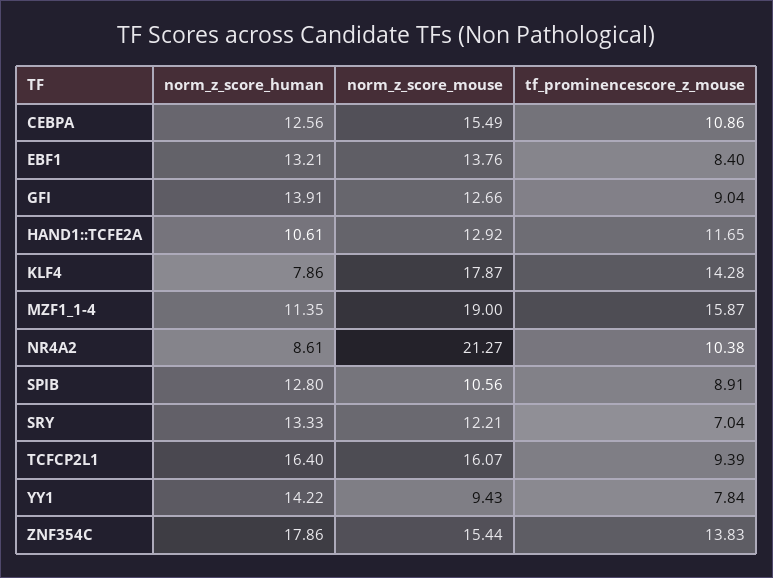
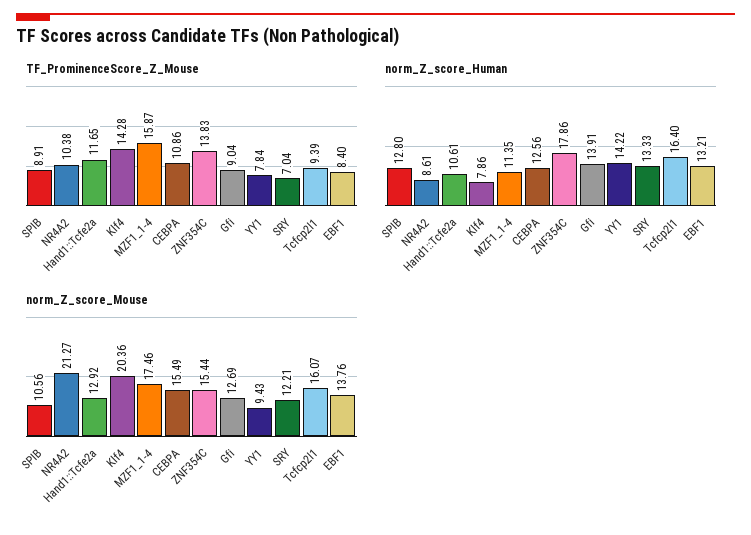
norm_z_score_mouse, GFI: 12.66 -> 12.69
norm_z_score_mouse, KLF4: 17.87 -> 20.36
norm_z_score_mouse, MZF1_1-4: 19 -> 17.46

